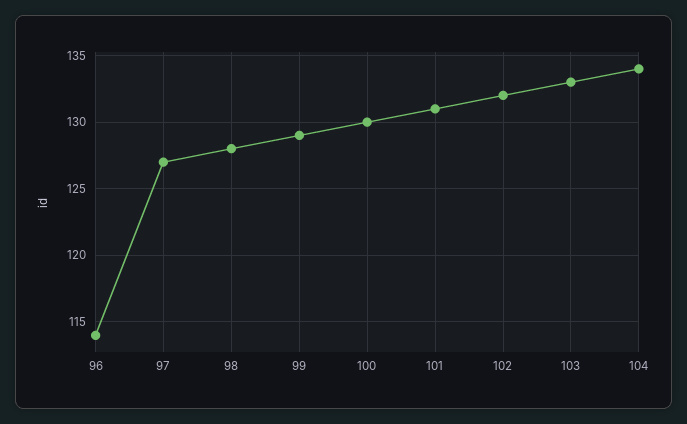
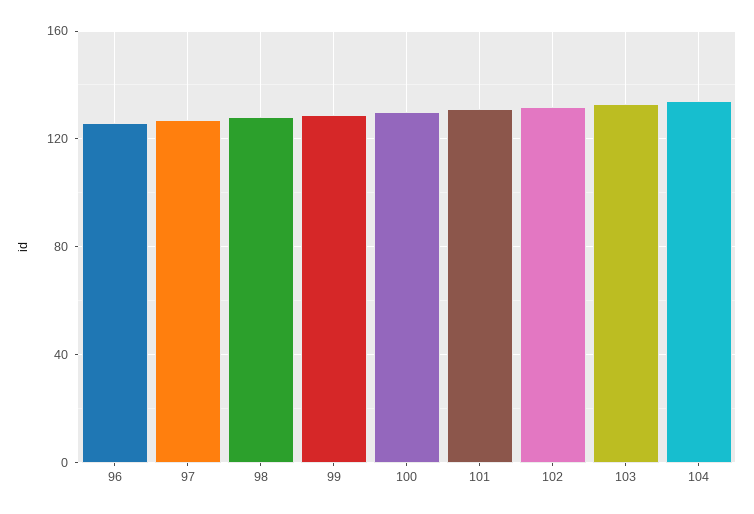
96: 114 -> 125

